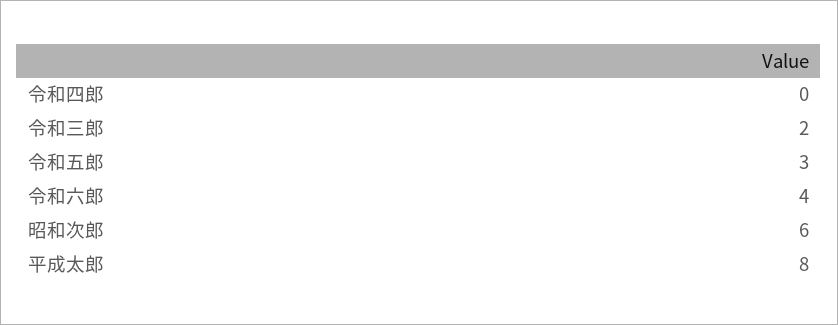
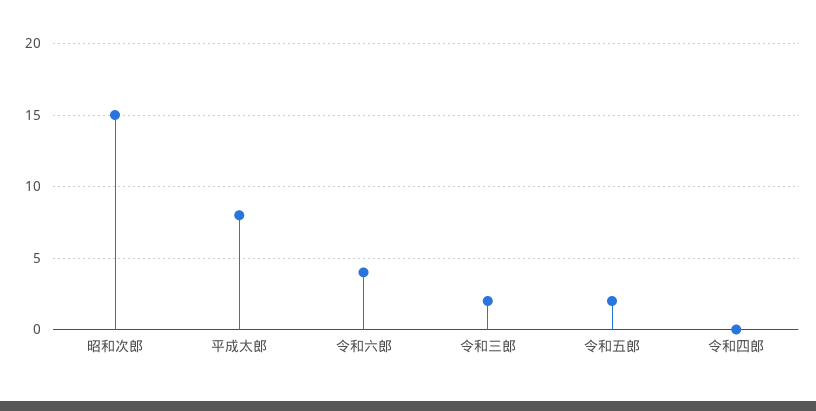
令和五郎: 3 -> 2
昭和次郎: 6 -> 15

